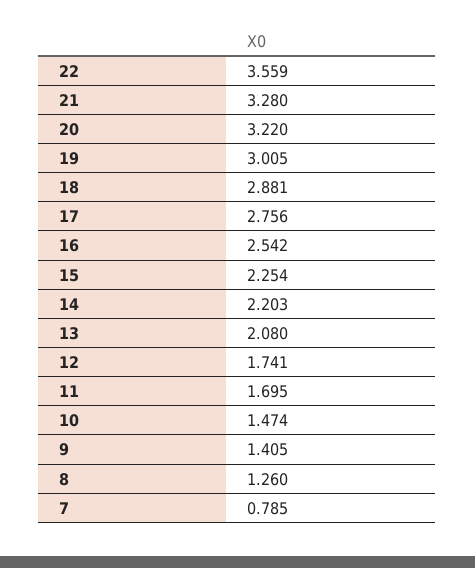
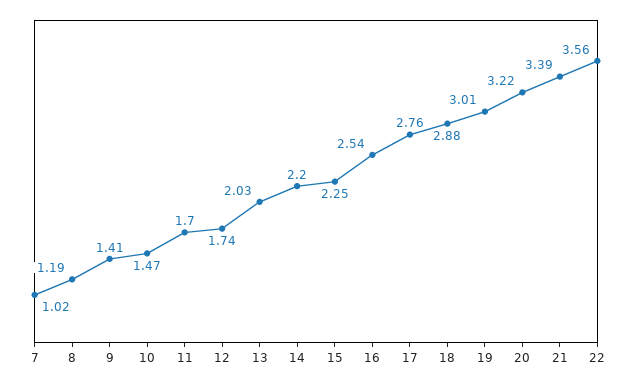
21: 3.28 -> 3.39
13: 2.08 -> 2.03
8: 1.26 -> 1.19
7: 0.785 -> 1.02

